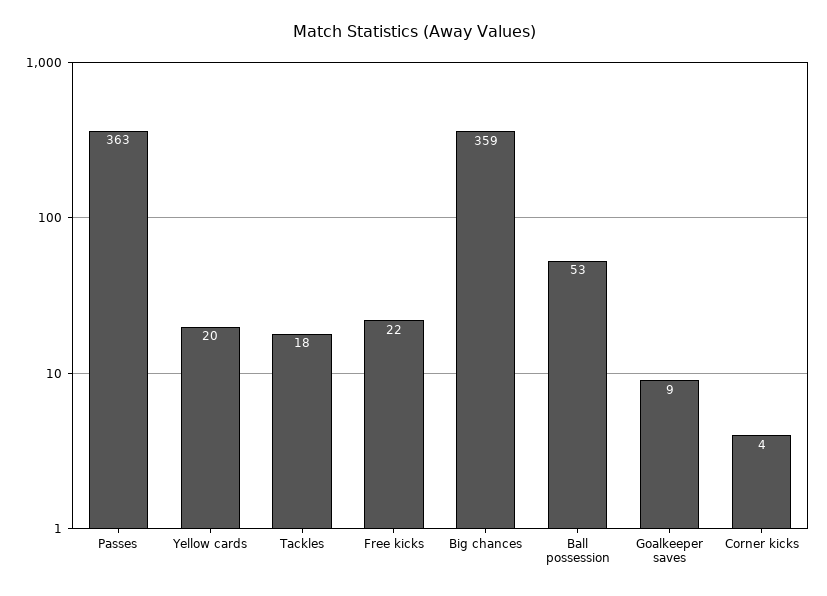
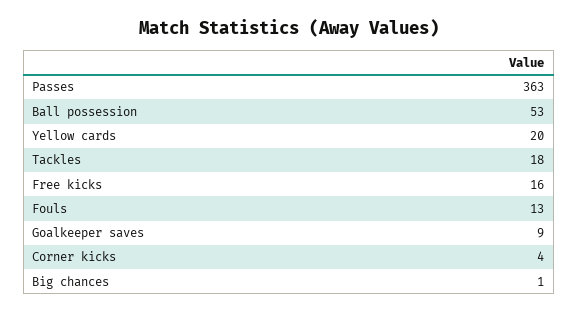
Free kicks: 22 -> 16
Big chances: 359 -> 1
Fouls: none -> 13

